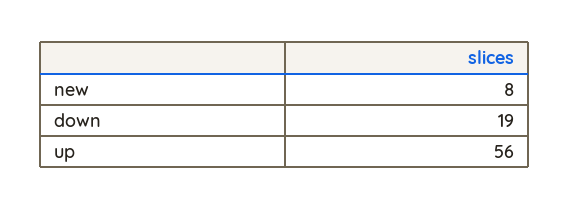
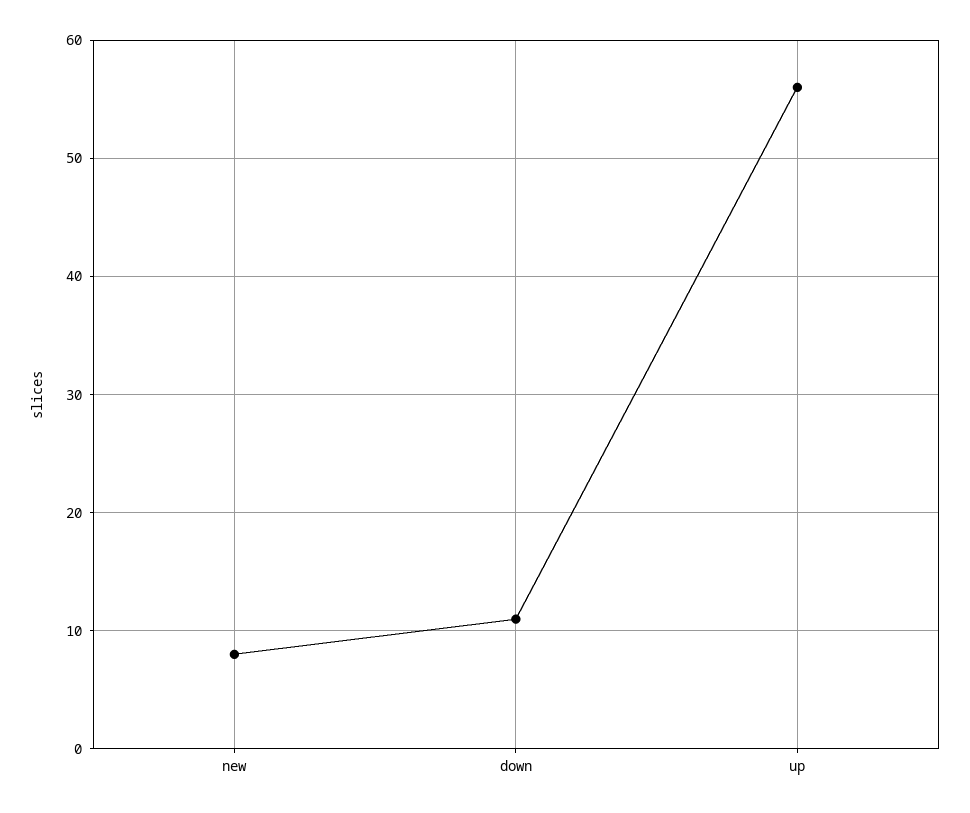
down: 19 -> 11

